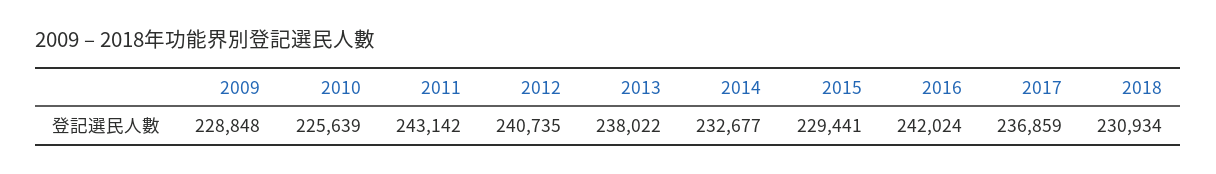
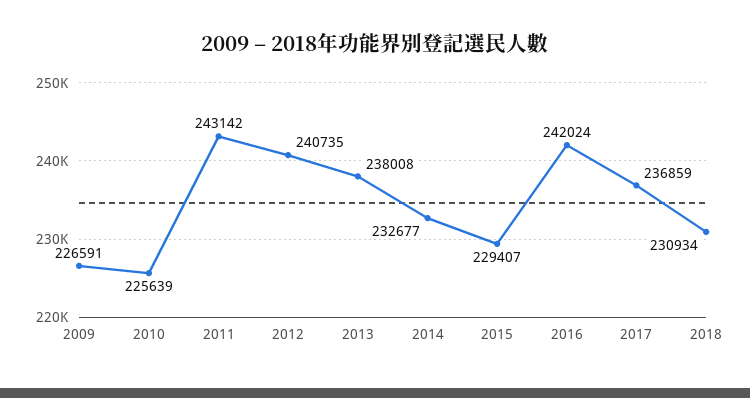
2009: 228848 -> 226591
2013: 238022 -> 238008
2015: 229441 -> 229407

